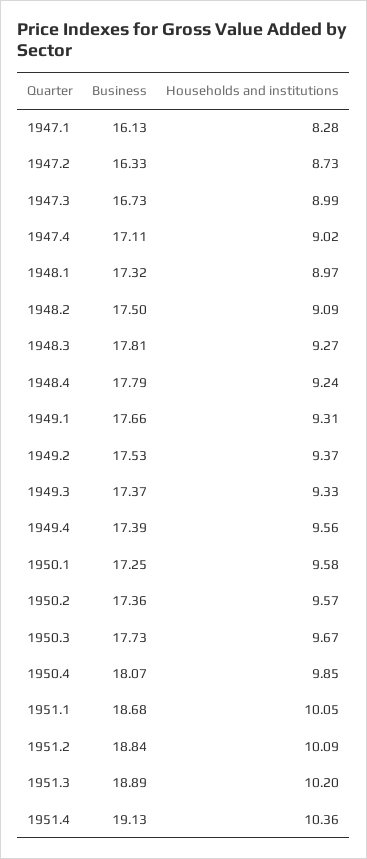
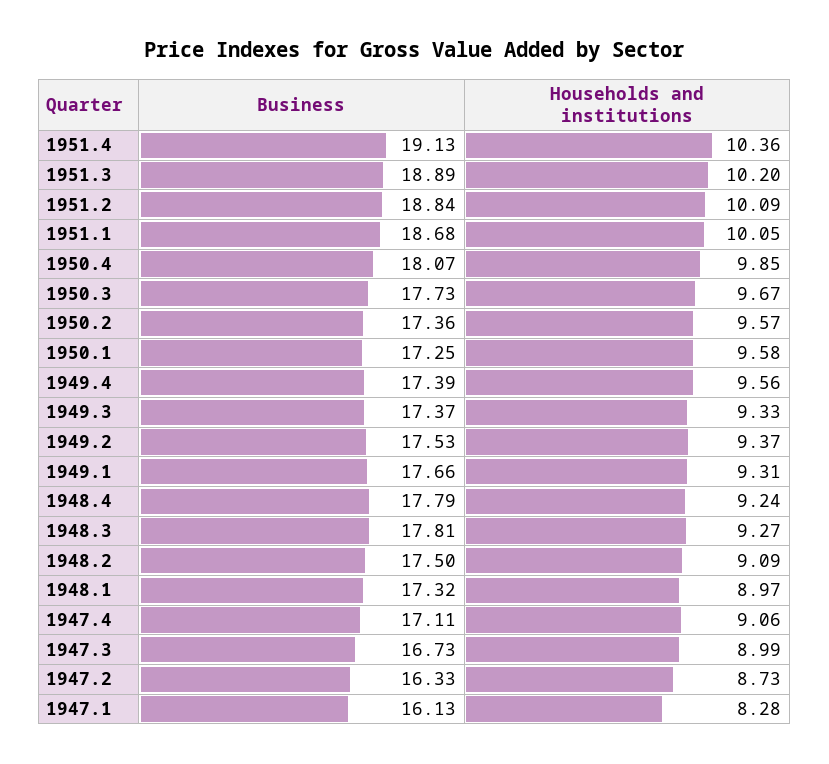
Households and institutions, 1947.4: 9.02 -> 9.06

